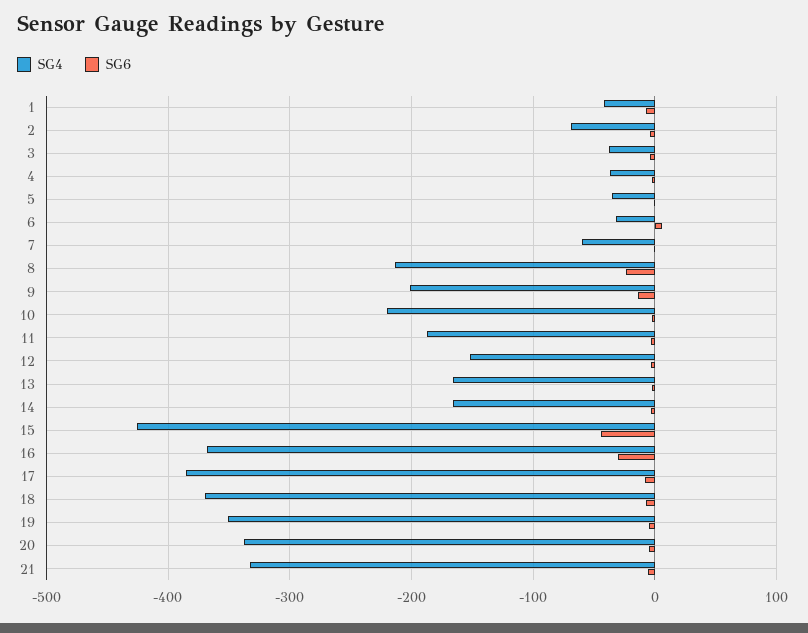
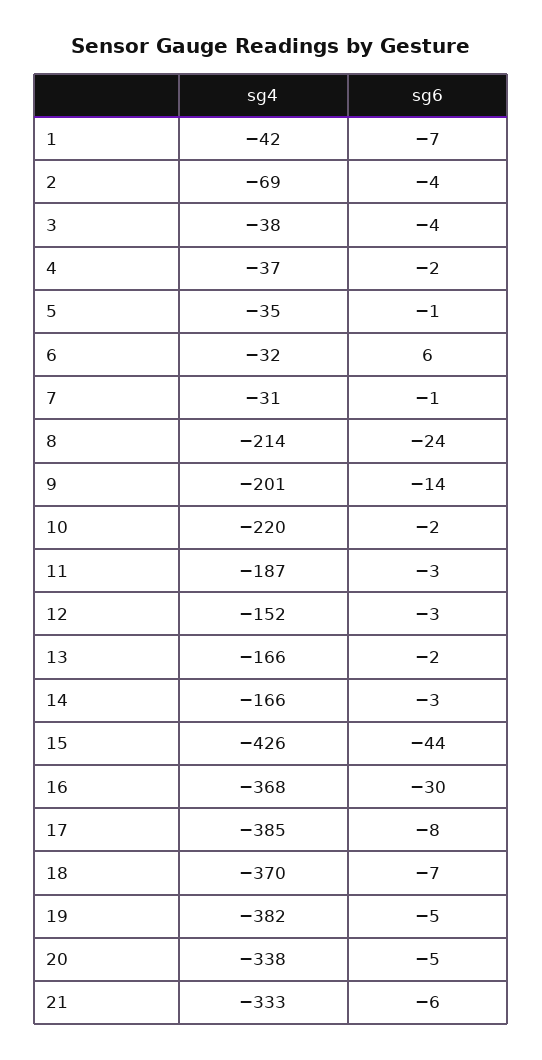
SG4, 7: -60 -> -31
SG4, 19: -350 -> -382

